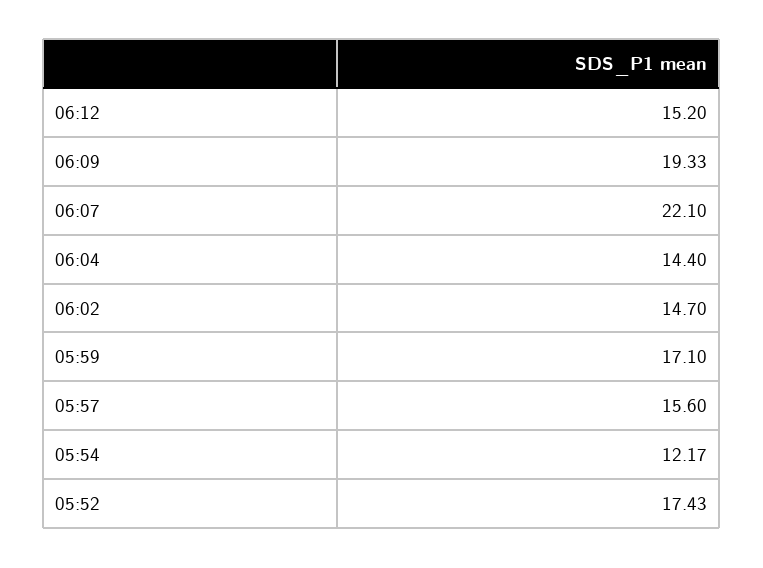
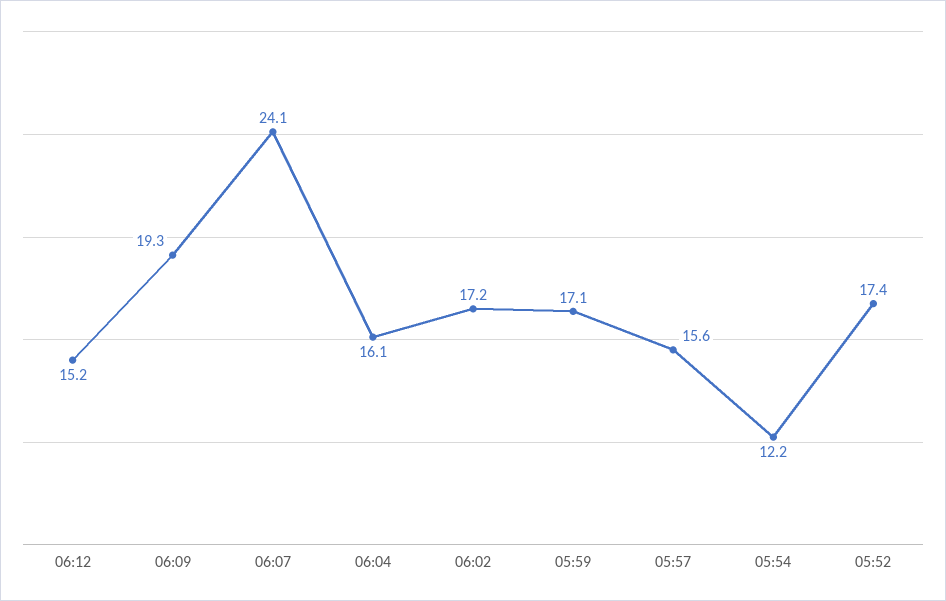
06:07: 22.1 -> 24.1
06:04: 14.4 -> 16.1
06:02: 14.7 -> 17.2

